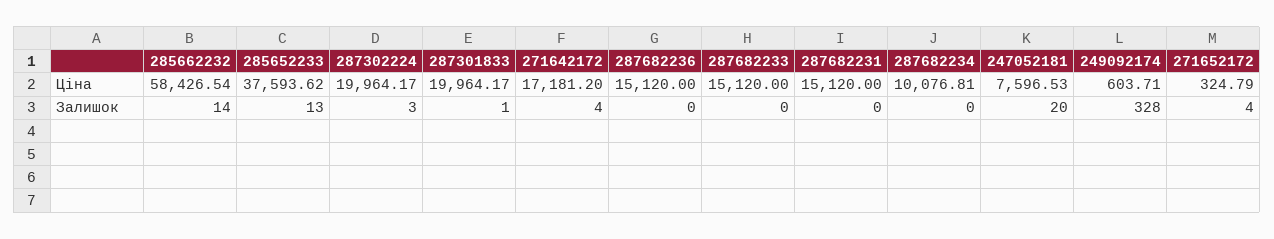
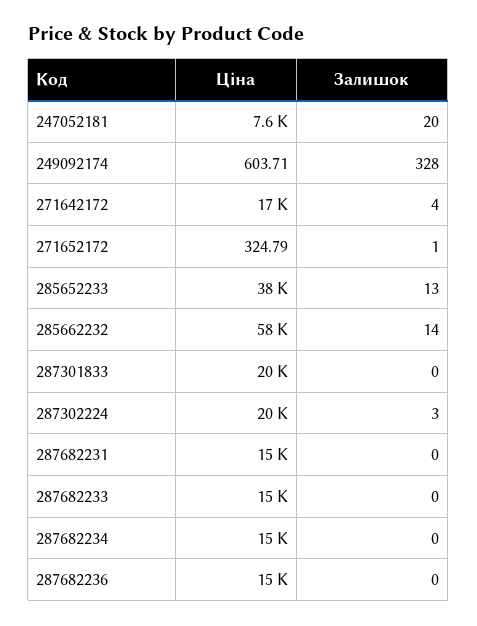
287682234, Ціна: 10076.81 -> 15000
287301833, Залишок: 1 -> 0
271652172, Залишок: 4 -> 1

